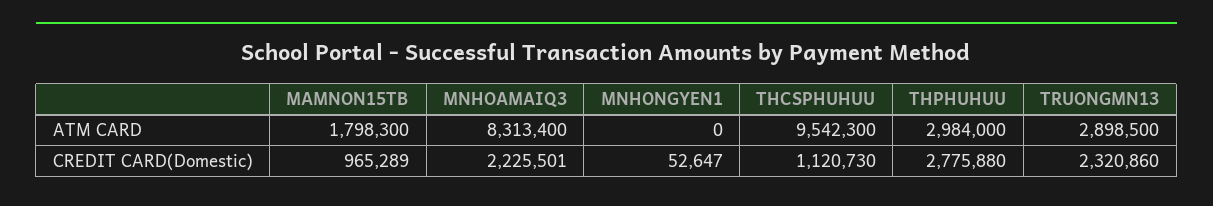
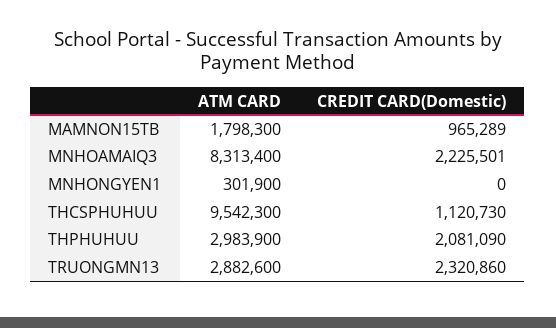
MNHONGYEN1, ATM CARD: 0 -> 301900
THPHUHUU, ATM CARD: 2984000 -> 2983900
TRUONGMN13, ATM CARD: 2898500 -> 2882600
MNHONGYEN1, CREDIT CARD(Domestic): 52647 -> 0
THPHUHUU, CREDIT CARD(Domestic): 2775880 -> 2081090

